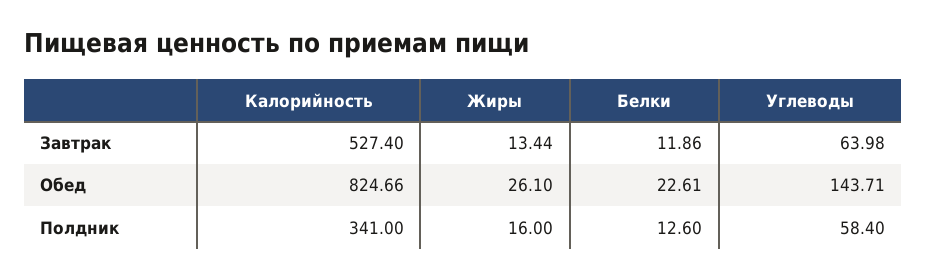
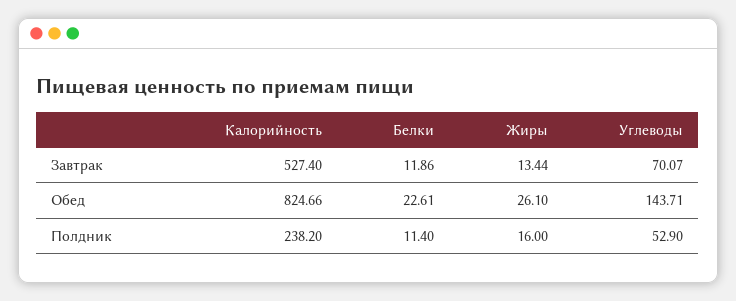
Углеводы, Завтрак: 63.98 -> 70.07
Калорийность, Полдник: 341 -> 238.2
Белки, Полдник: 12.6 -> 11.4
Углеводы, Полдник: 58.4 -> 52.9

